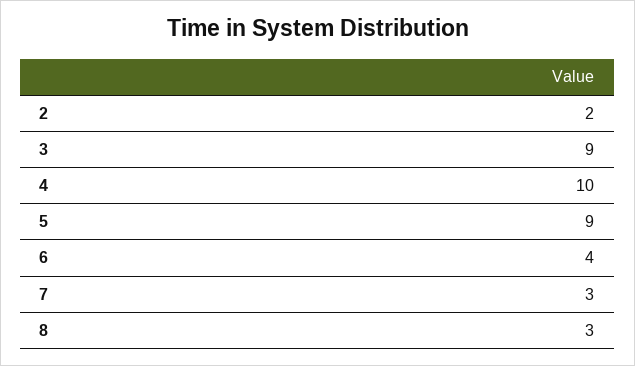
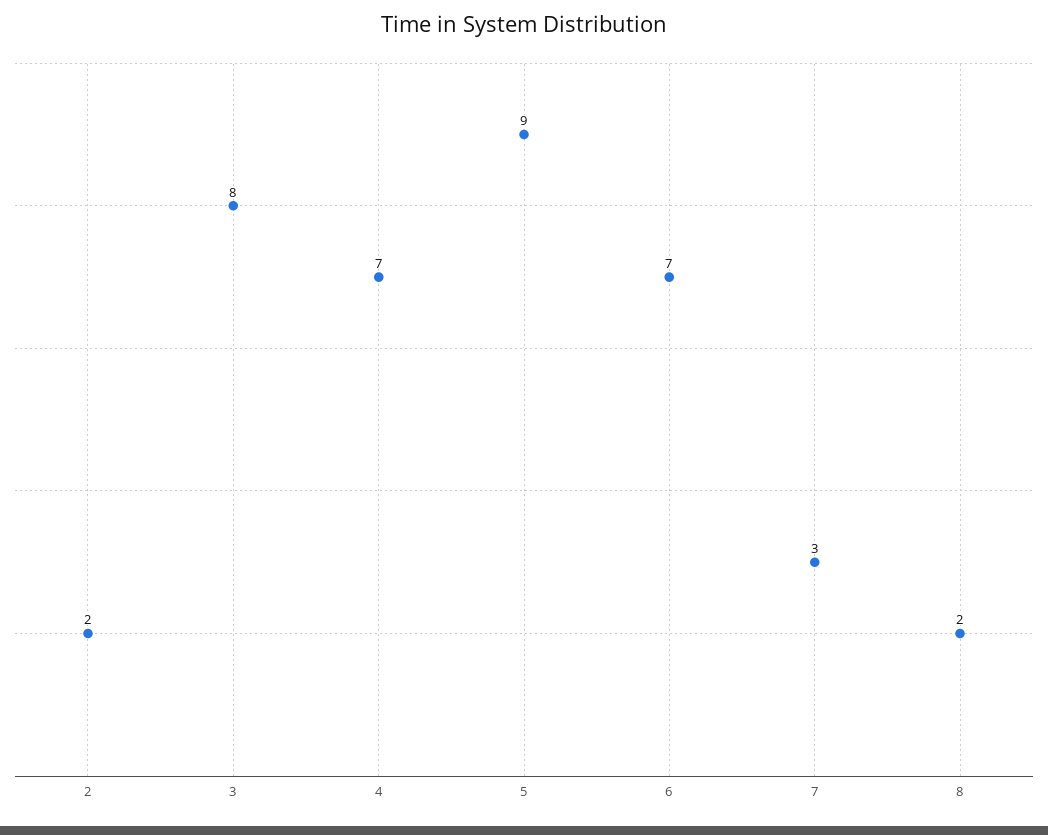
3: 9 -> 8
4: 10 -> 7
6: 4 -> 7
8: 3 -> 2

